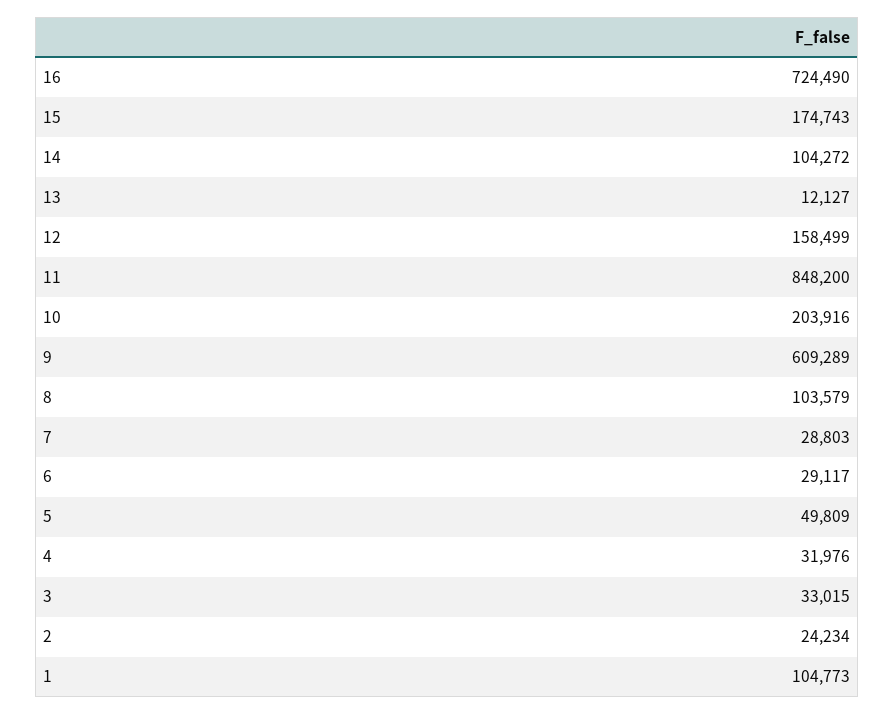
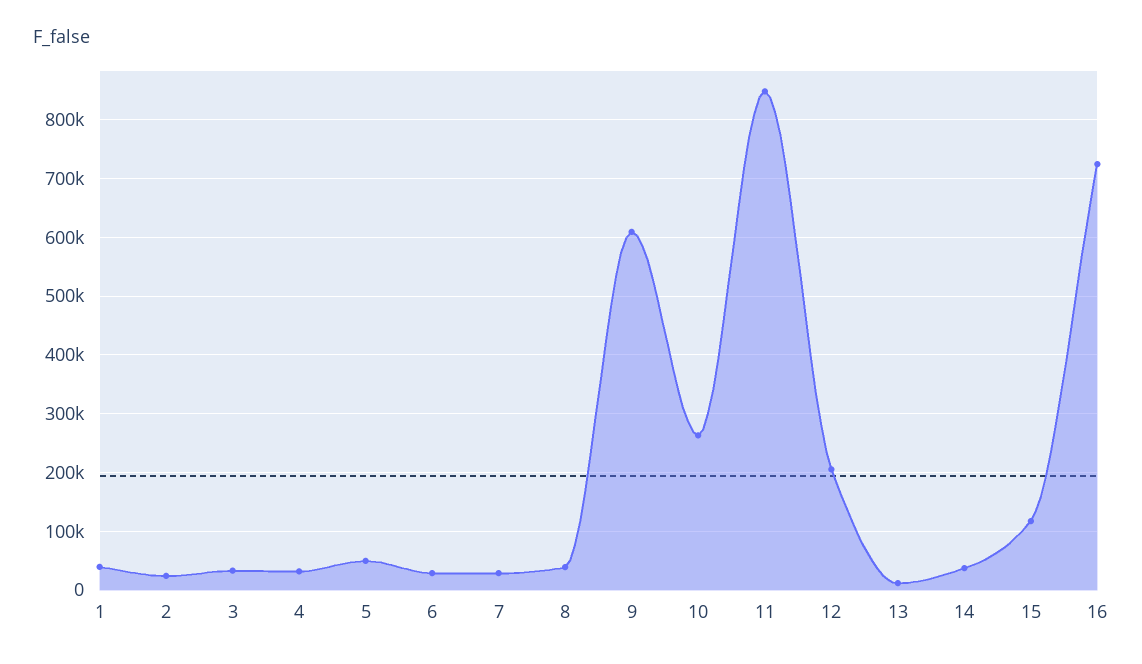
15: 174743 -> 120000
14: 104272 -> 40000
12: 158499 -> 200000
10: 203916 -> 260000
8: 103579 -> 40000
1: 104773 -> 40000

